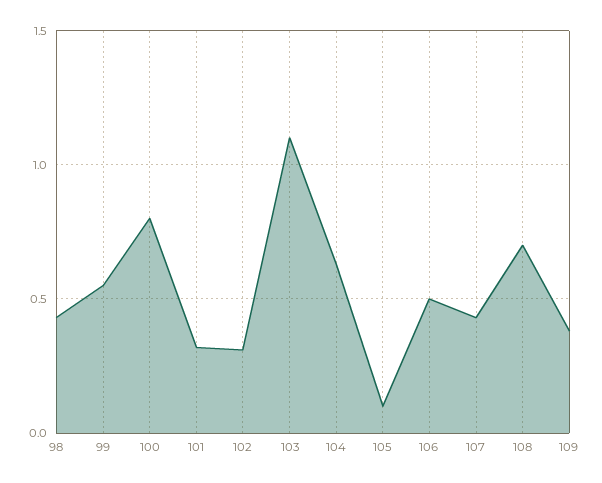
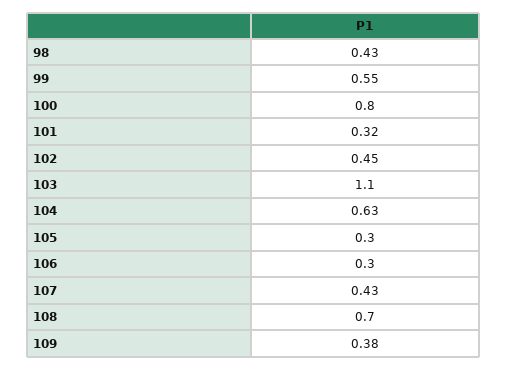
102: 0.3 -> 0.45
105: 0.1 -> 0.3
106: 0.5 -> 0.3

